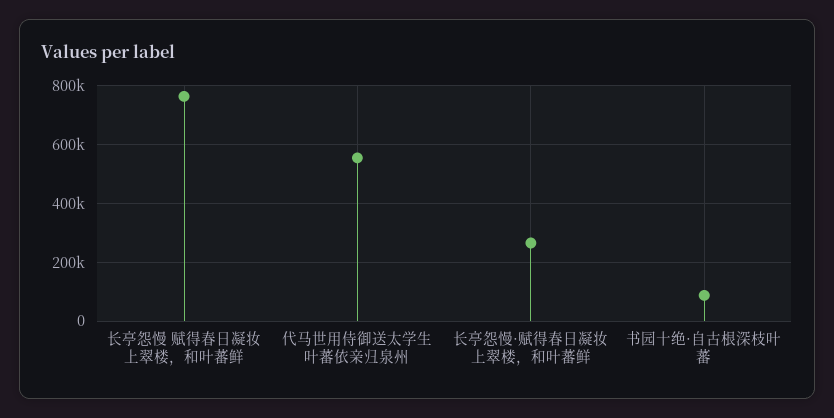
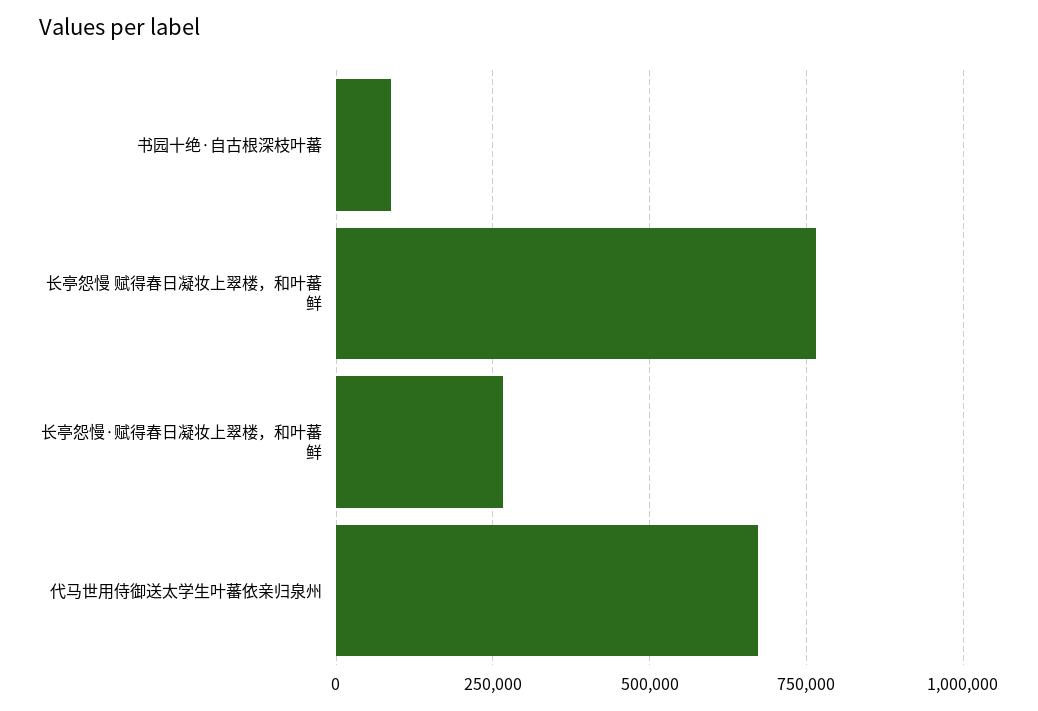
代马世用侍御送太学生叶蕃依亲归泉州: 550000 -> 675000

